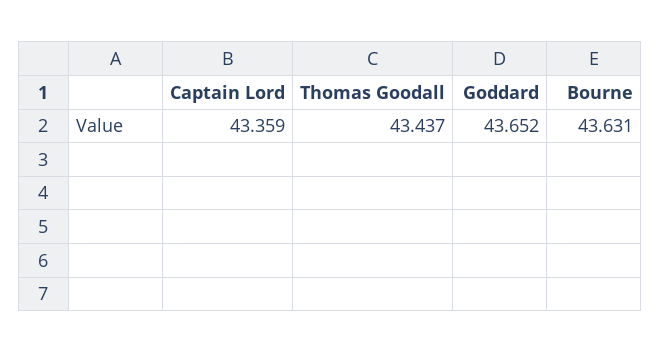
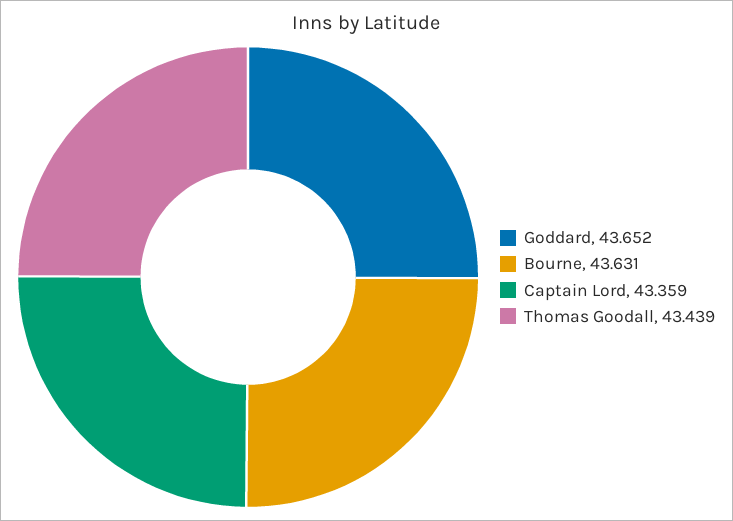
Thomas Goodall: 43.437 -> 43.439

